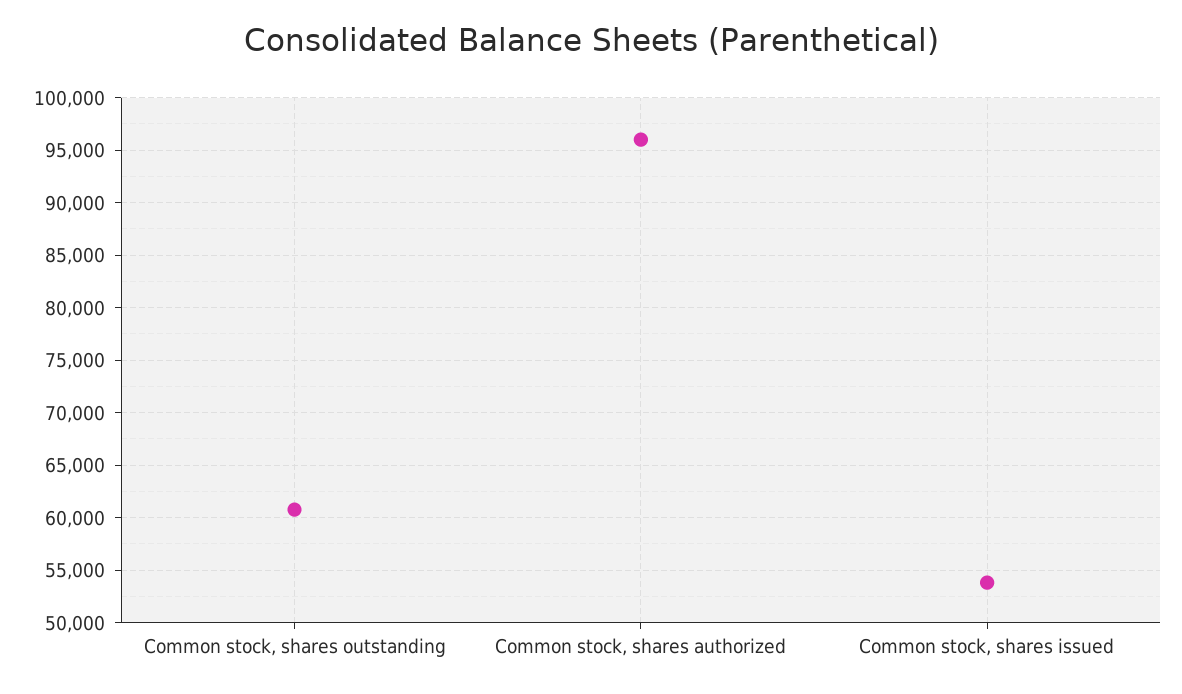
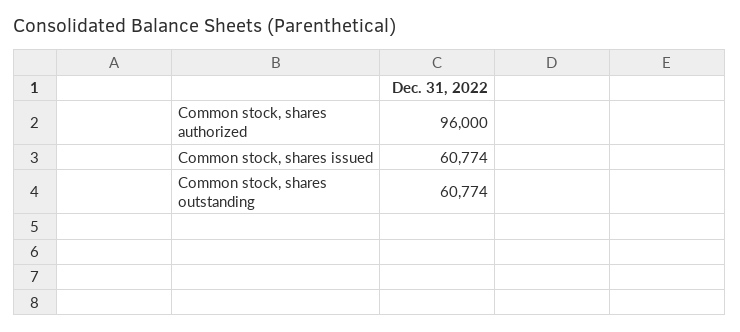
Common stock, shares issued: 54000 -> 60774

